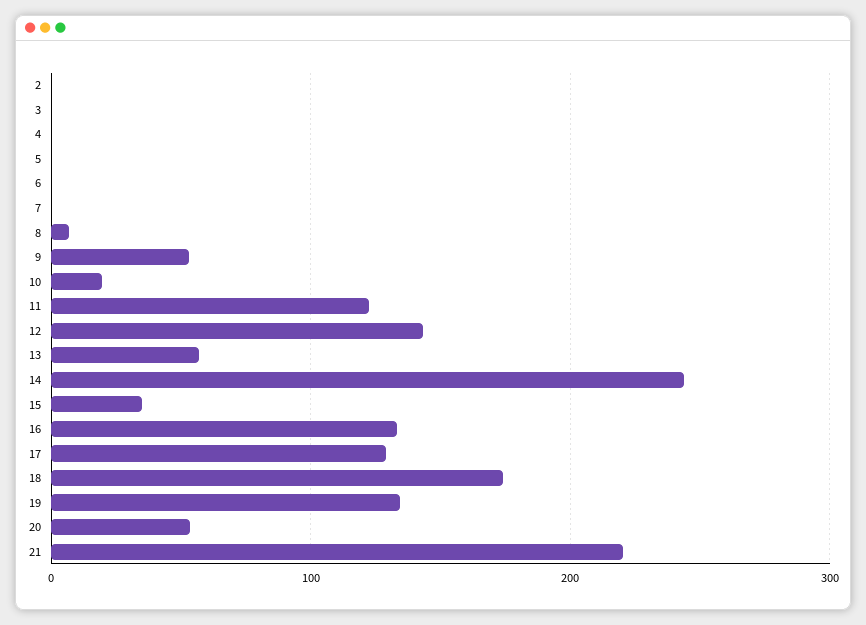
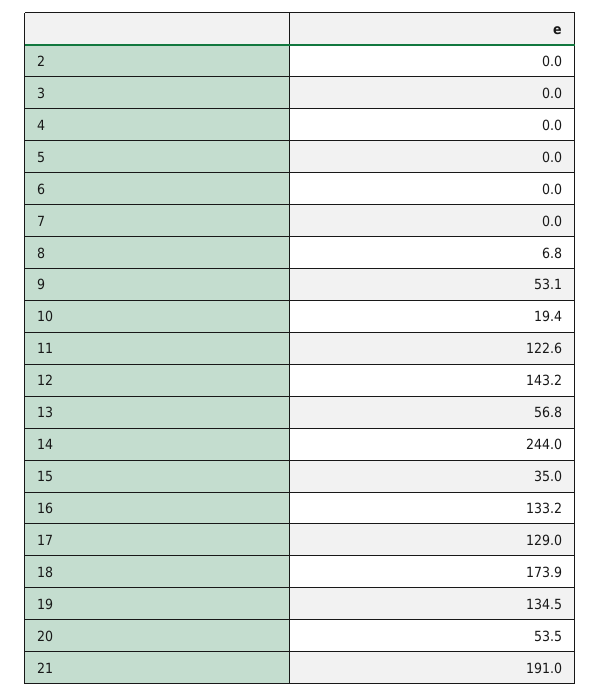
21: 220 -> 191

